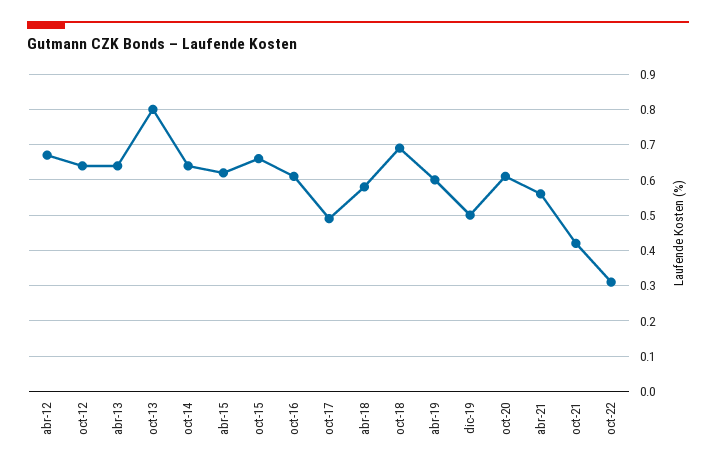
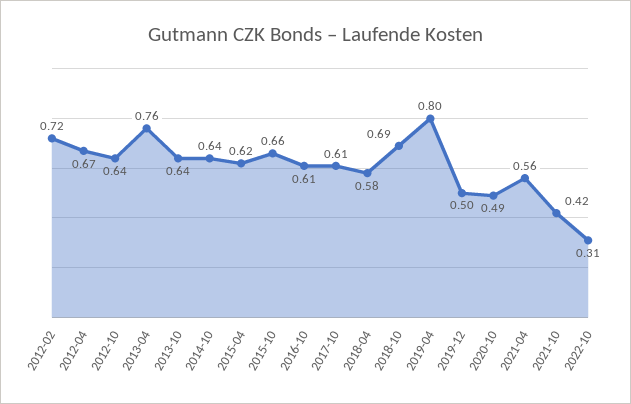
abr-13: 0.65 -> 0.76
oct-13: 0.8 -> 0.64
oct-17: 0.5 -> 0.61
abr-19: 0.6 -> 0.8
oct-20: 0.6 -> 0.49
2012-02: none -> 0.72

